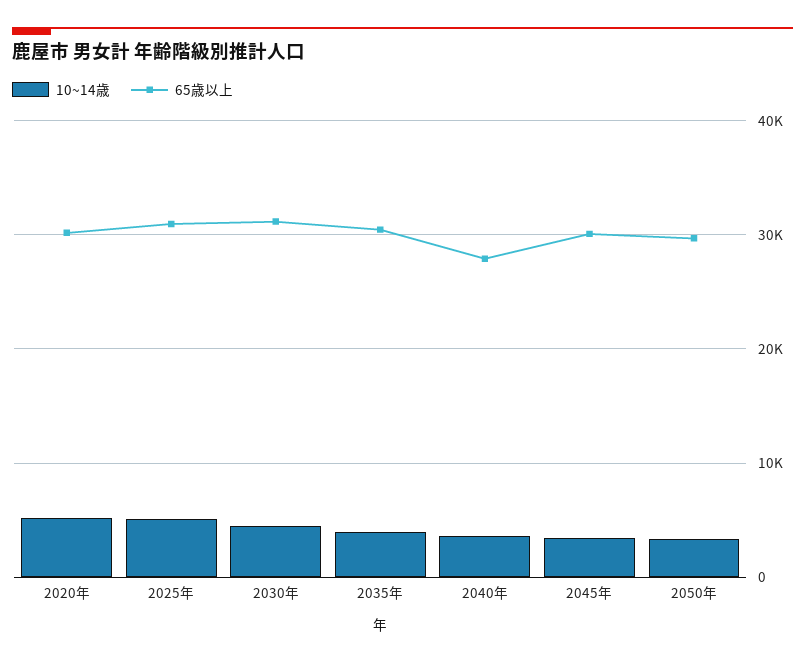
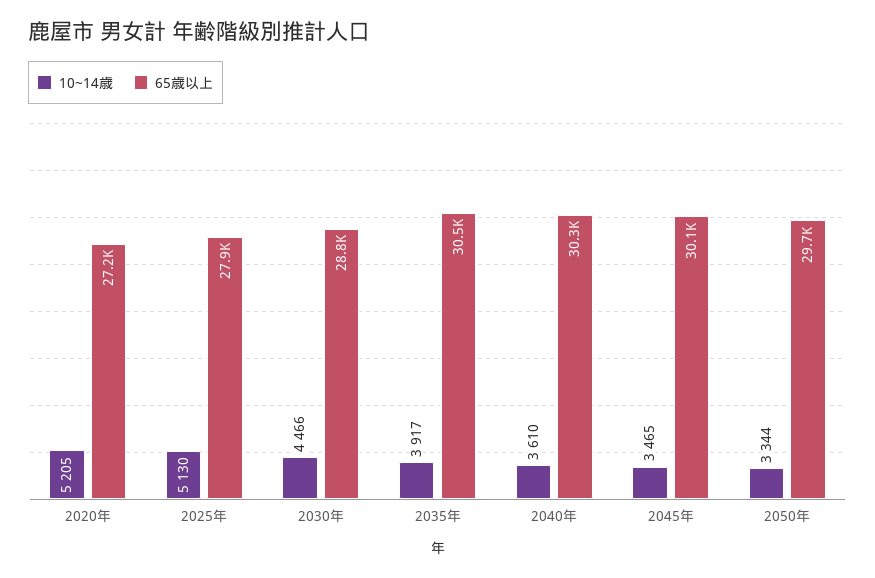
65歳以上, 2020年: 30000 -> 27200
65歳以上, 2025年: 31000 -> 27900
65歳以上, 2030年: 31000 -> 28800
65歳以上, 2040年: 28000 -> 30300

